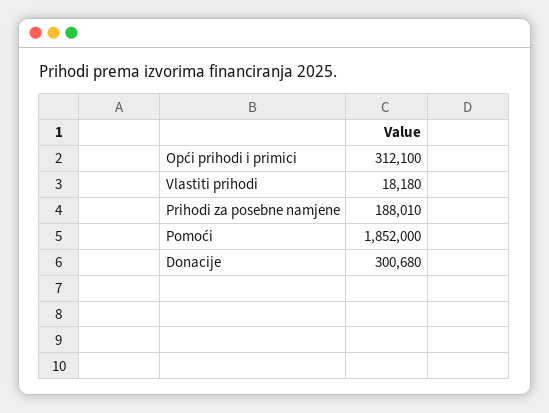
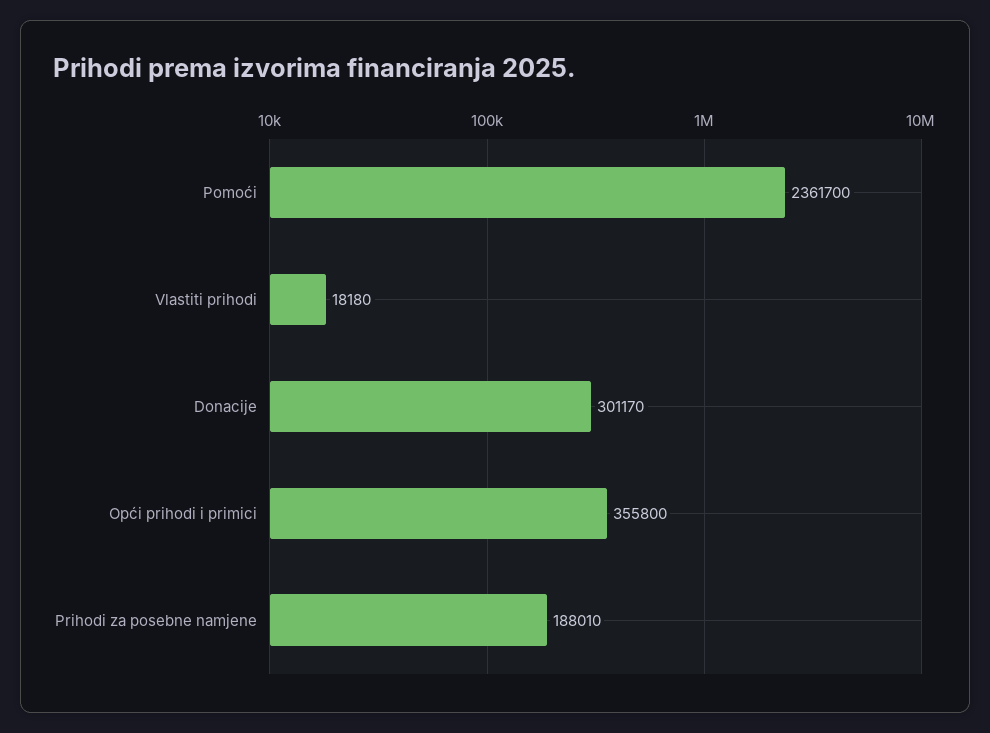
Opći prihodi i primici: 312100 -> 355800
Pomoći: 1852000 -> 2361700
Donacije: 300680 -> 301170

